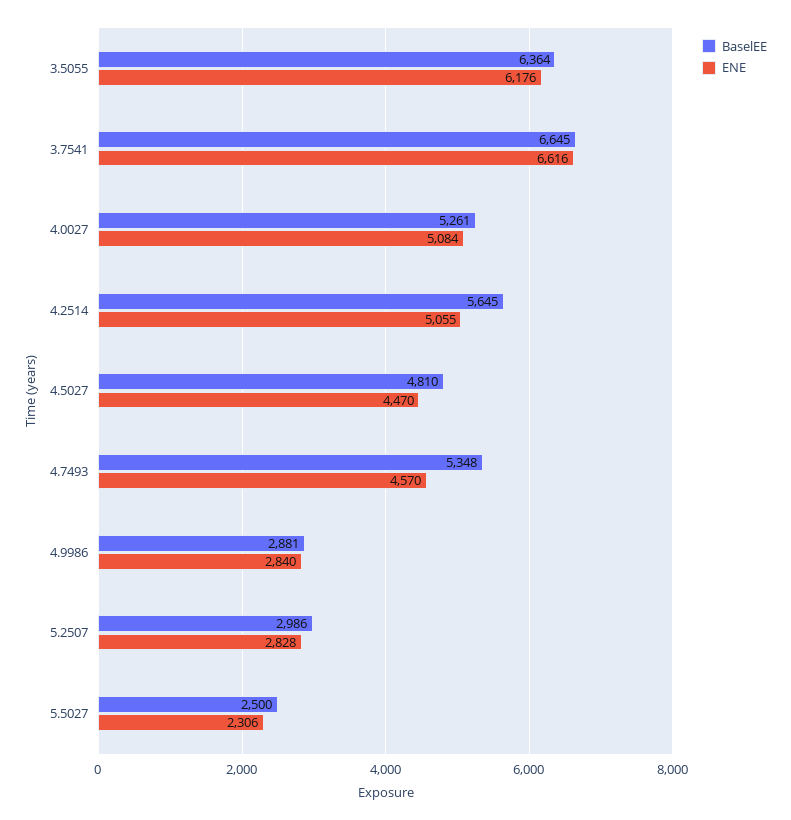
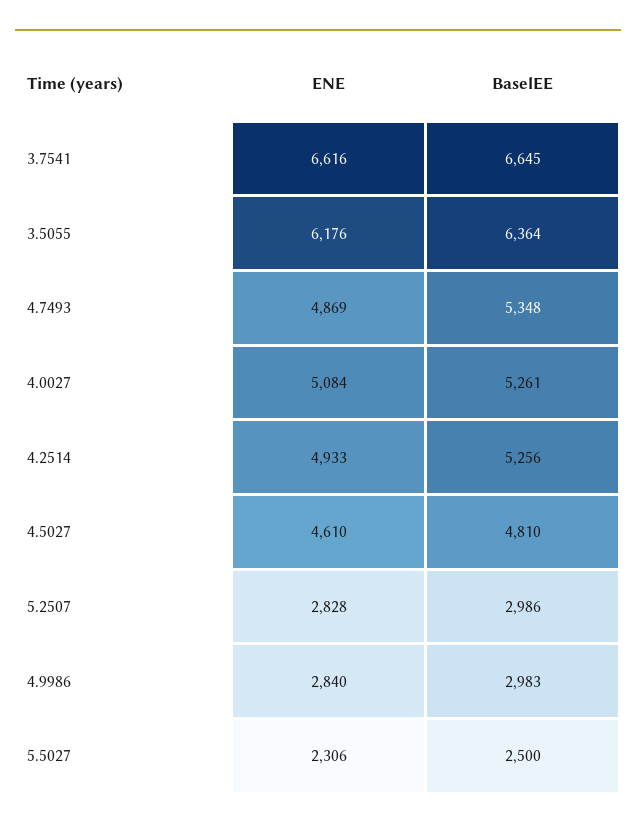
BaselEE, 4.2514: 5645 -> 5256
ENE, 4.2514: 5055 -> 4933
ENE, 4.5027: 4470 -> 4610
ENE, 4.7493: 4570 -> 4869
BaselEE, 4.9986: 2881 -> 2983

